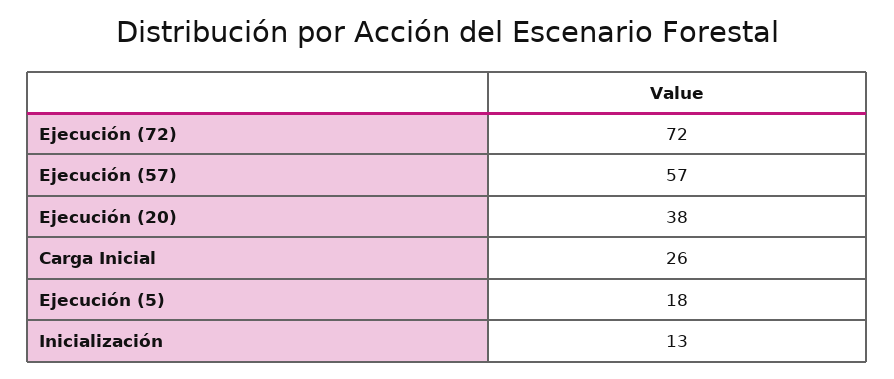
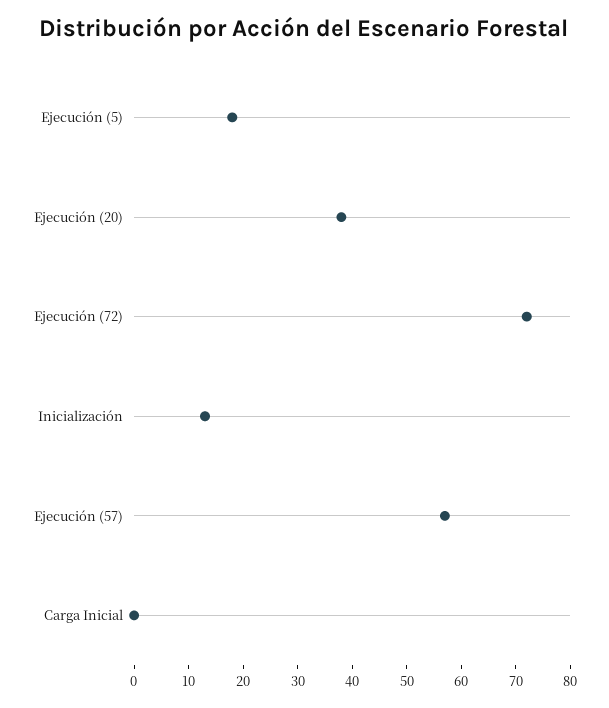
Carga Inicial: 26 -> 0

